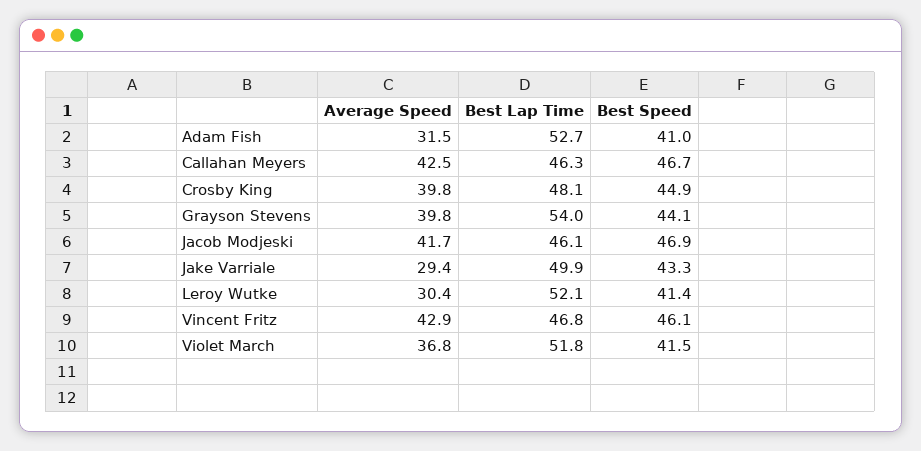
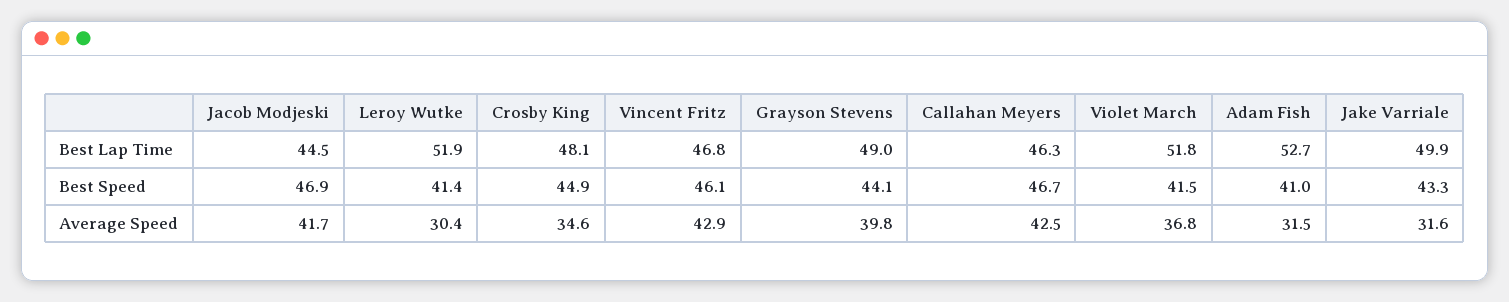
Average Speed, Crosby King: 39.8 -> 34.6
Best Lap Time, Grayson Stevens: 54 -> 49
Best Lap Time, Jacob Modjeski: 46.1 -> 44.5
Average Speed, Jake Varriale: 29.4 -> 31.6
Best Lap Time, Leroy Wutke: 52.1 -> 51.9

